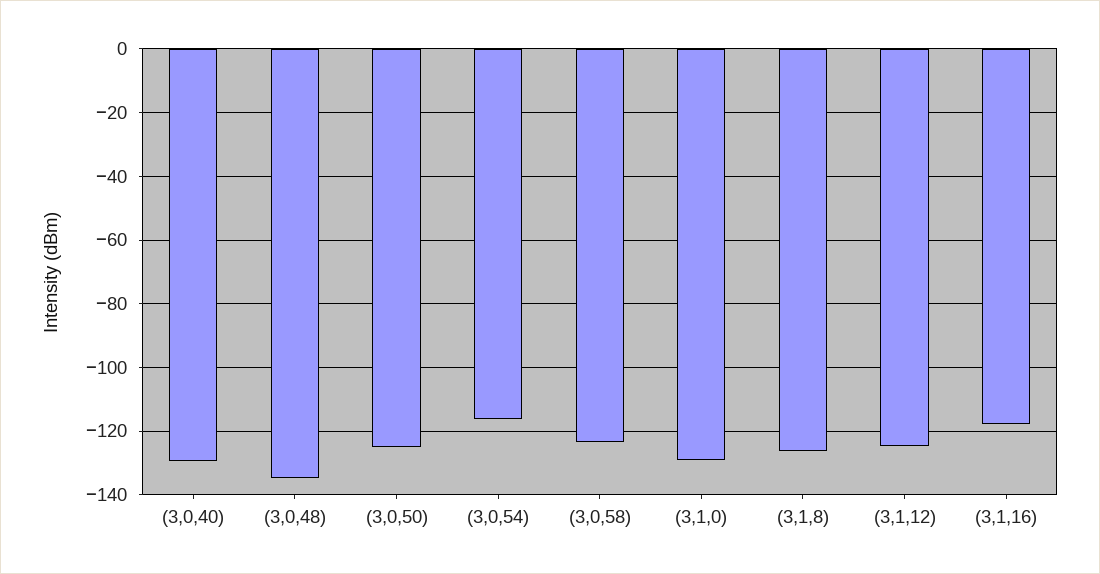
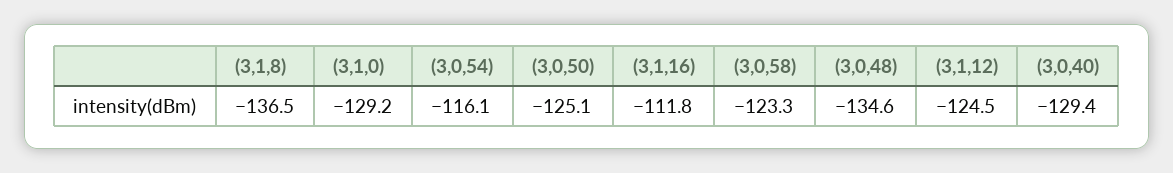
(3,1,8): -126 -> -136.5
(3,1,16): -118 -> -111.8

